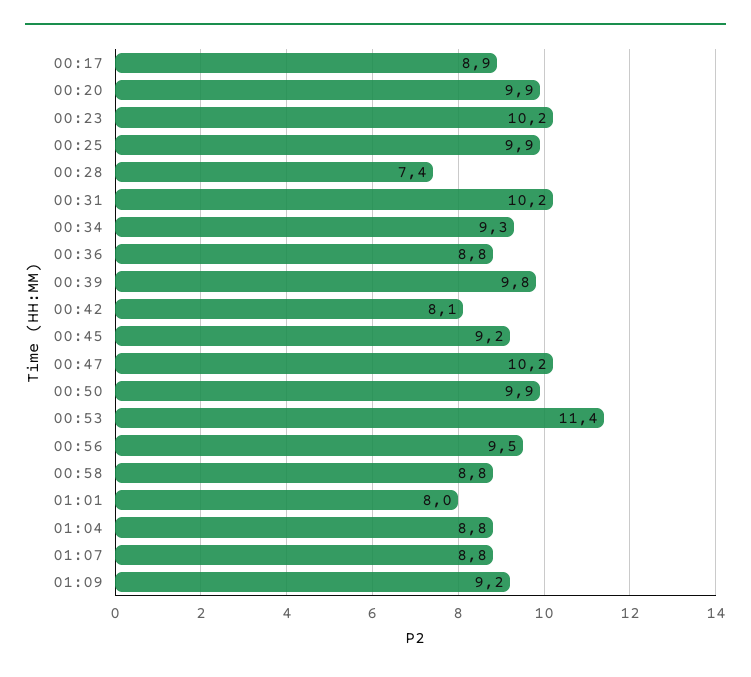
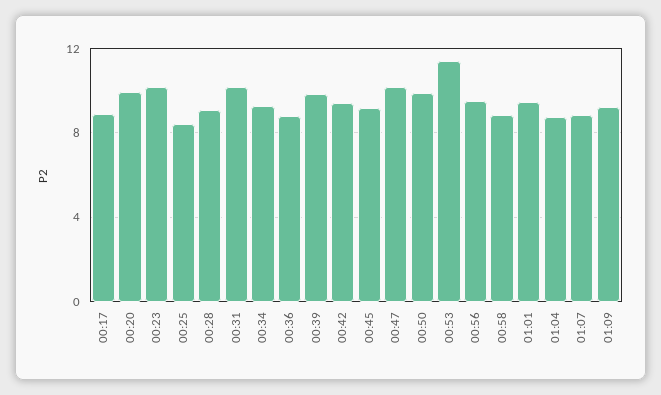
00:25: 9.9 -> 8.5
00:28: 7.4 -> 9
00:42: 8.1 -> 9.5
01:01: 8 -> 9.5

